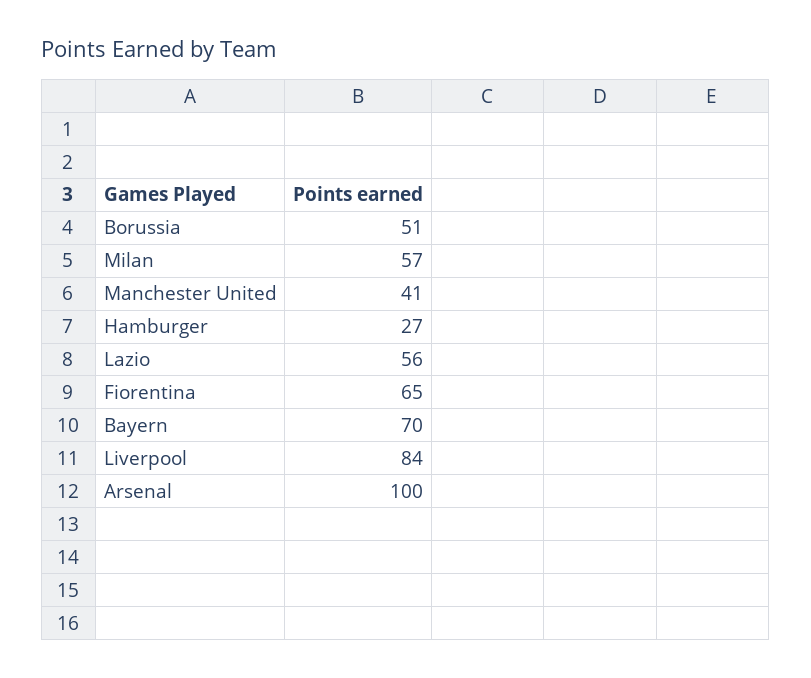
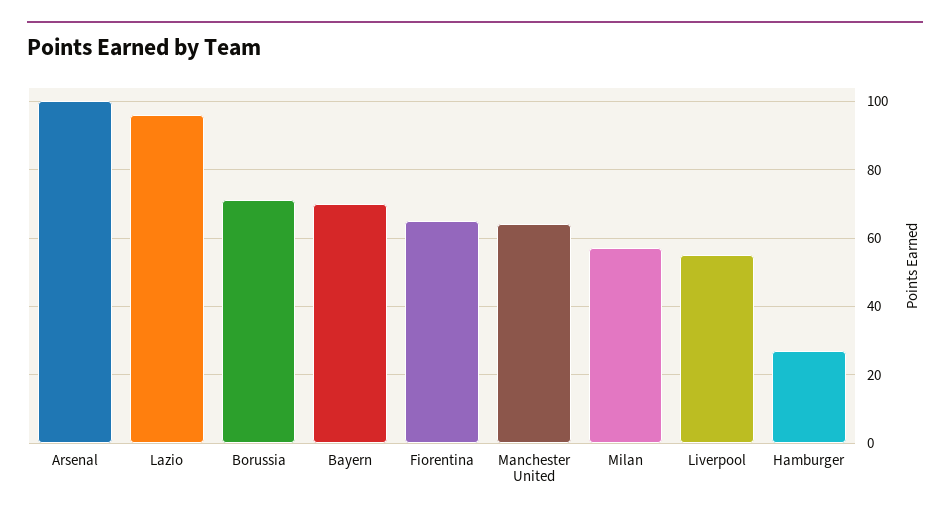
Borussia: 51 -> 70
Manchester United: 41 -> 65
Lazio: 56 -> 95
Liverpool: 84 -> 55

